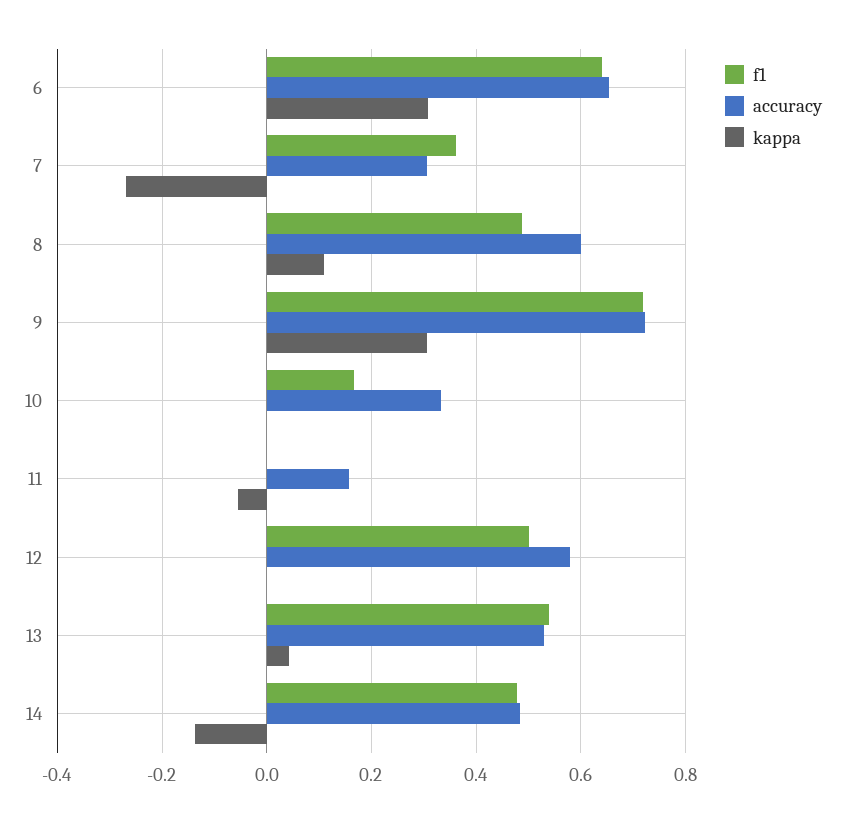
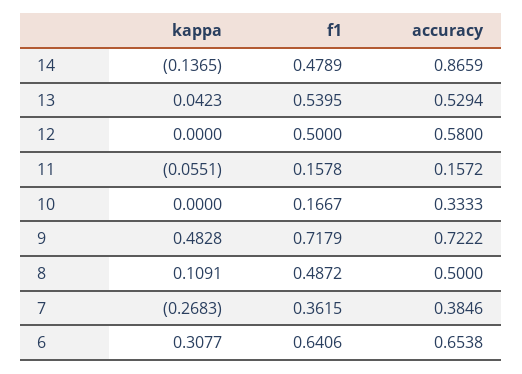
accuracy, 7: 0.3 -> 0.3846
accuracy, 8: 0.6 -> 0.5
kappa, 9: 0.3 -> 0.4828
f1, 11: 0 -> 0.1578
accuracy, 14: 0.48 -> 0.8659

